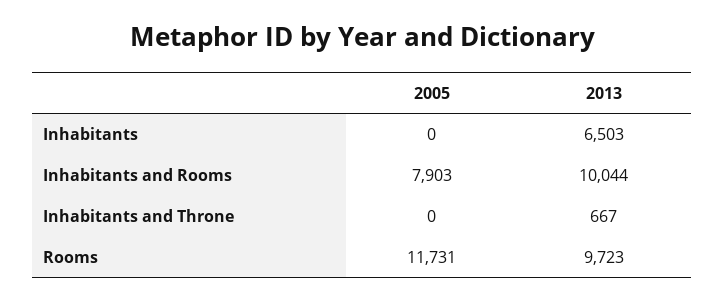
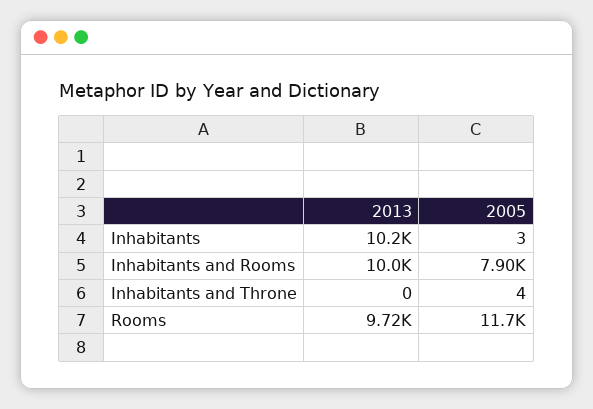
2005, Inhabitants: 0 -> 3
2013, Inhabitants: 6503 -> 10200
2005, Inhabitants and Throne: 0 -> 4
2013, Inhabitants and Throne: 667 -> 0

